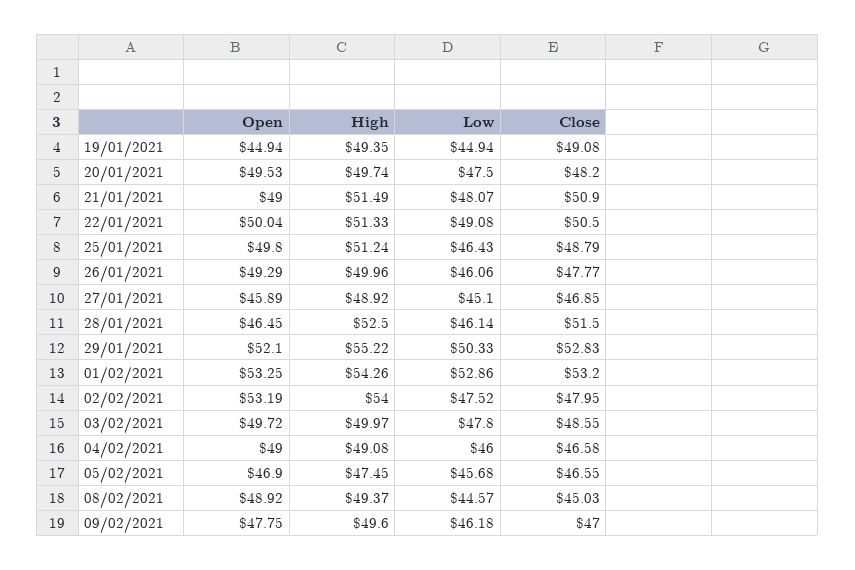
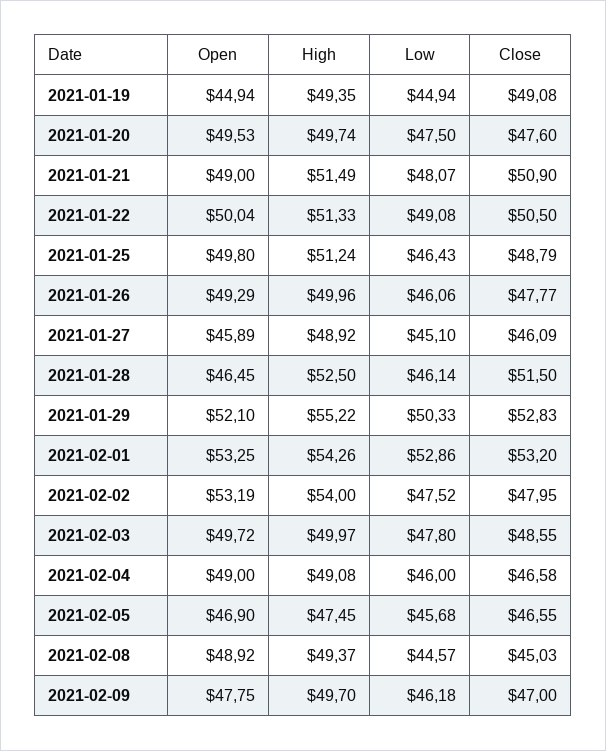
Close, 20/01/2021: 48.2 -> 47.6
Close, 27/01/2021: 46.85 -> 46.09
High, 09/02/2021: 49.6 -> 49.7

